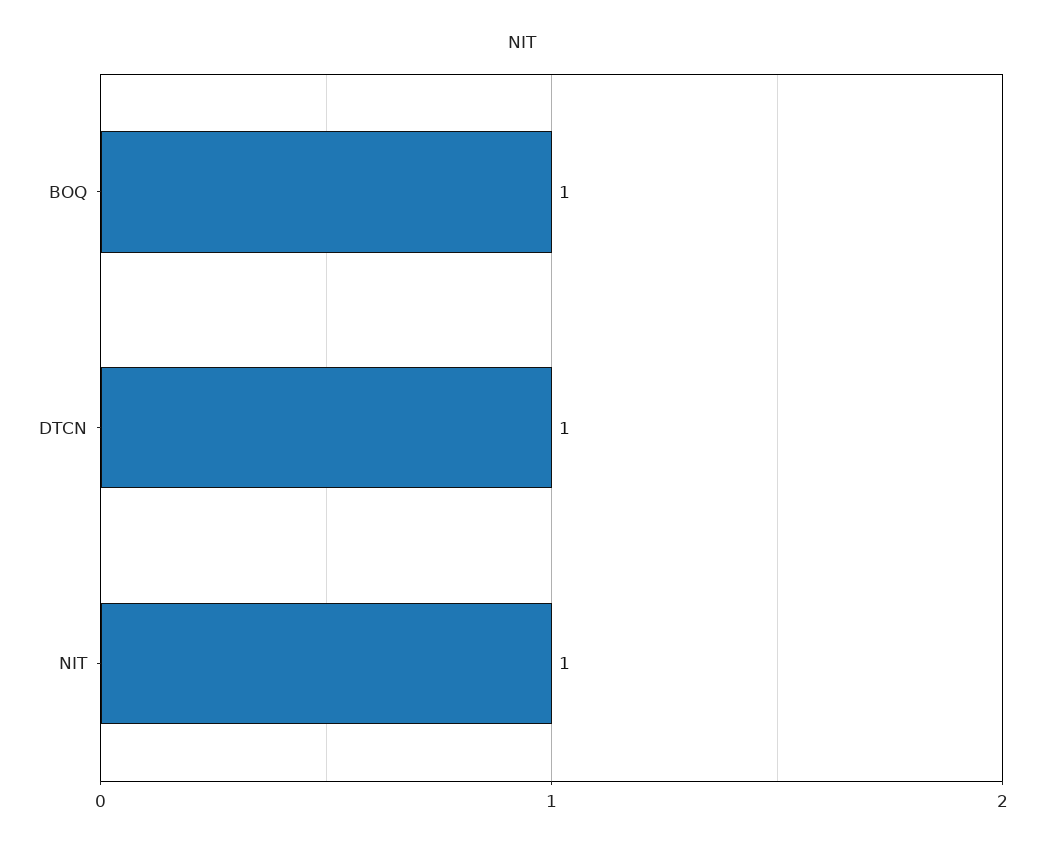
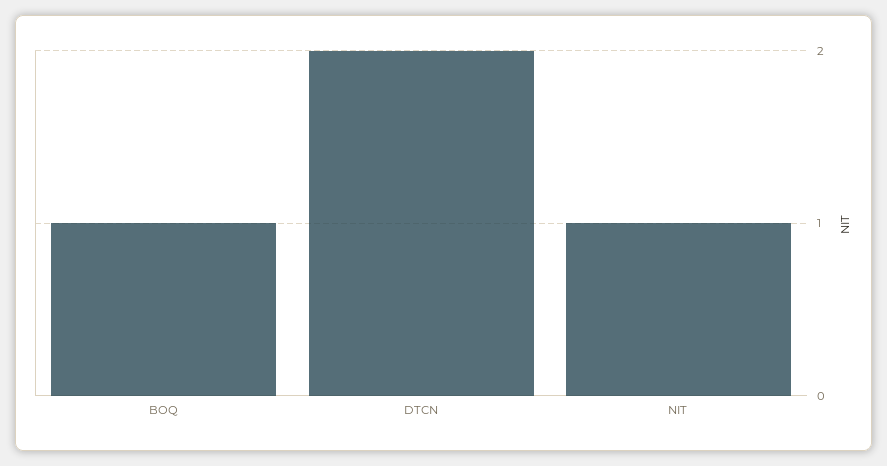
DTCN: 1 -> 2

